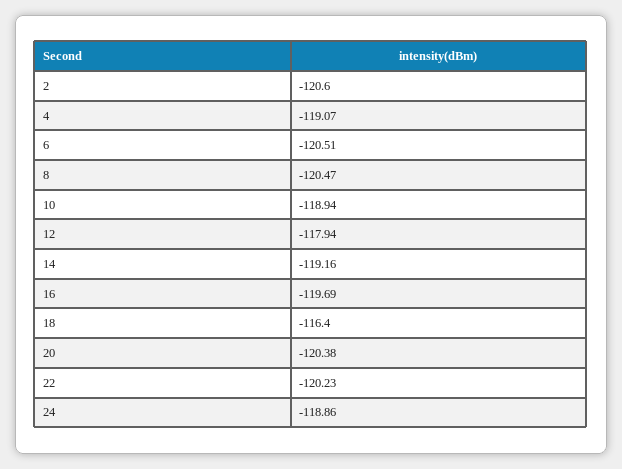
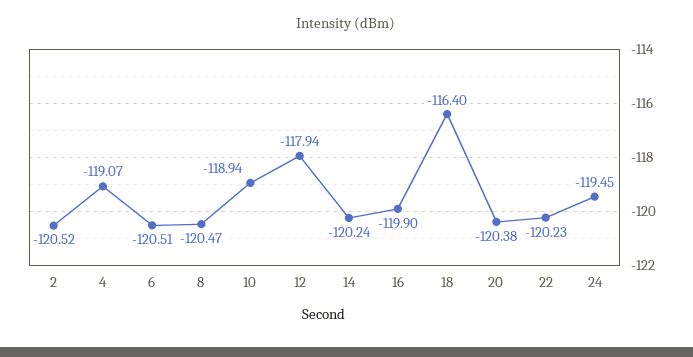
2: -120.6 -> -120.52
14: -119.16 -> -120.24
16: -119.69 -> -119.9
24: -118.86 -> -119.45

